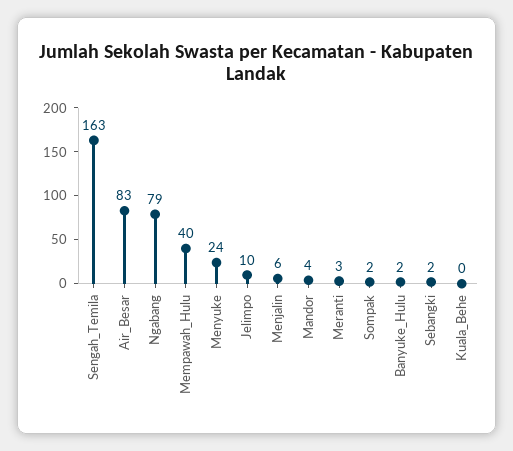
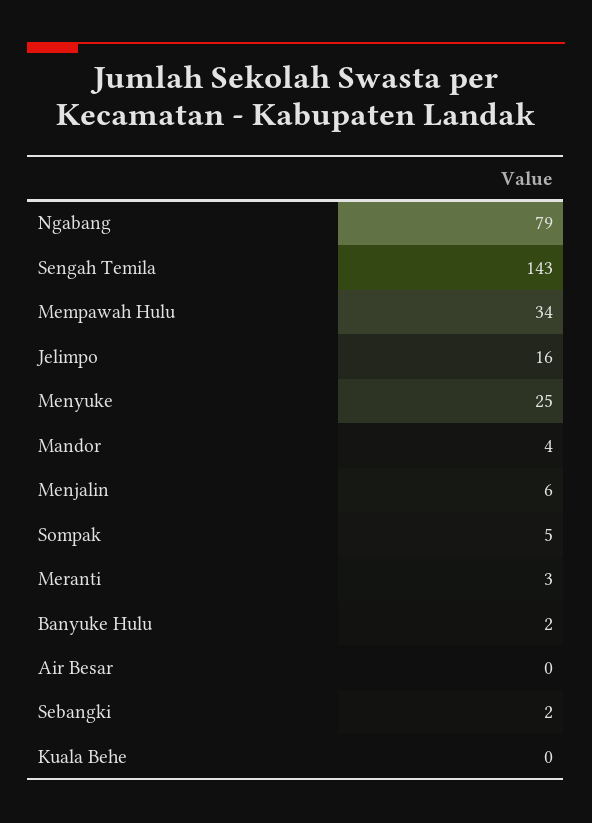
Sengah_Temila: 163 -> 143
Air_Besar: 83 -> 0
Mempawah_Hulu: 40 -> 34
Menyuke: 24 -> 25
Jelimpo: 10 -> 16
Sompak: 2 -> 5

